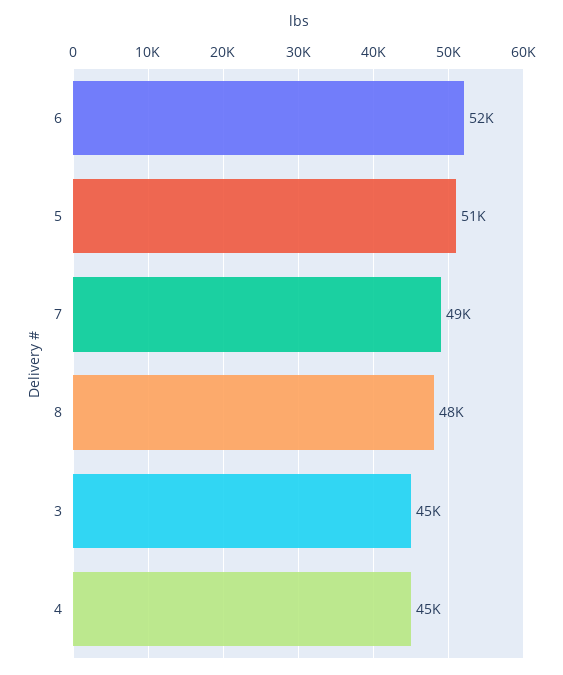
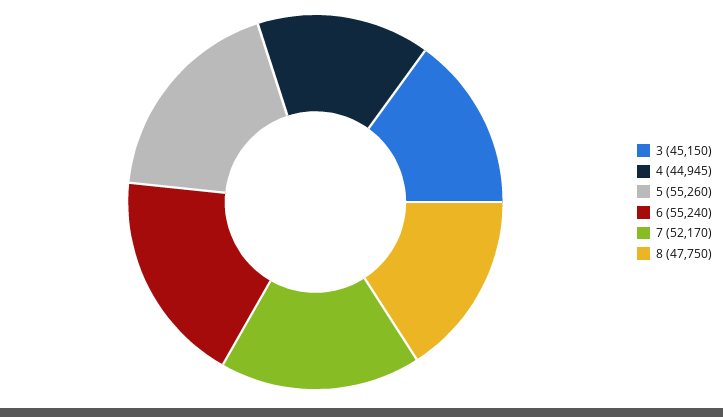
6: 52000 -> 55240
5: 51000 -> 55260
7: 49000 -> 52170

